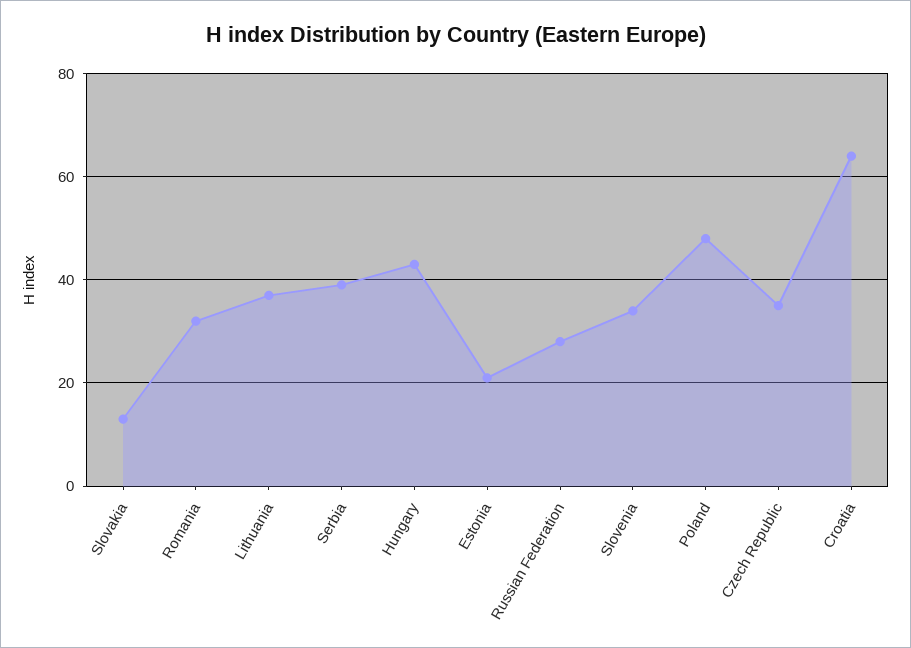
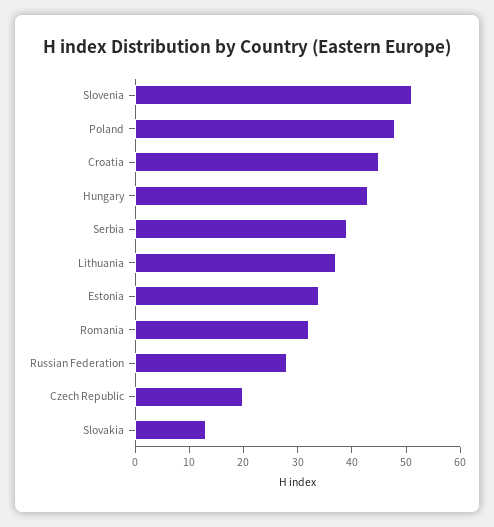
Estonia: 20 -> 35
Slovenia: 35 -> 50
Czech Republic: 35 -> 20
Croatia: 65 -> 45

